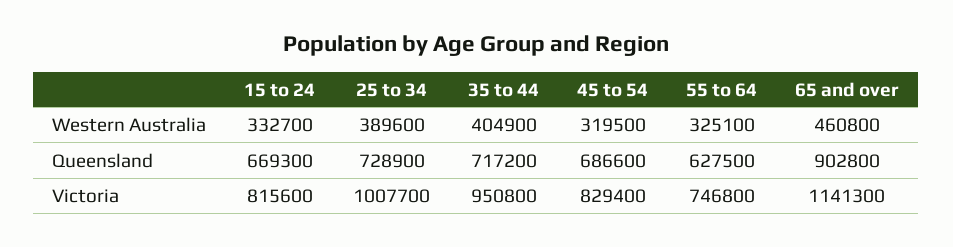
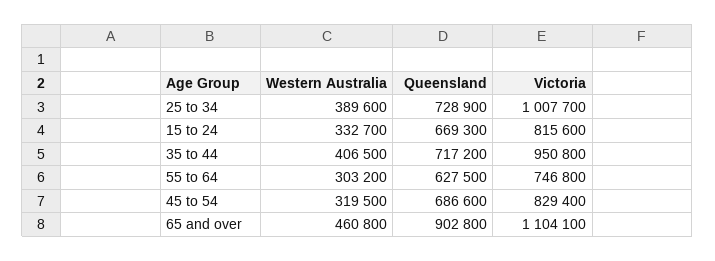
35 to 44, Western Australia: 404900 -> 406500
55 to 64, Western Australia: 325100 -> 303200
65 and over, Victoria: 1141300 -> 1104100

